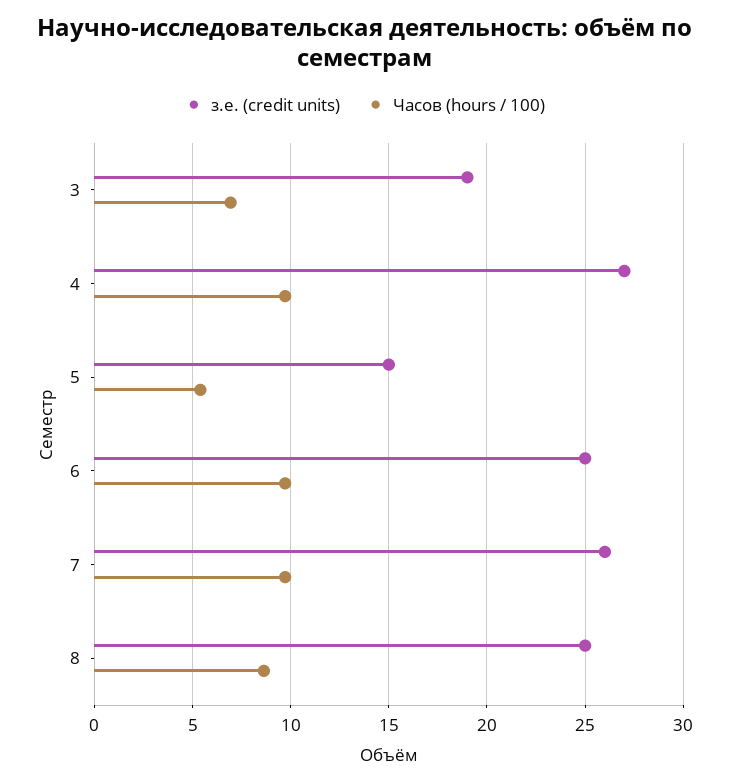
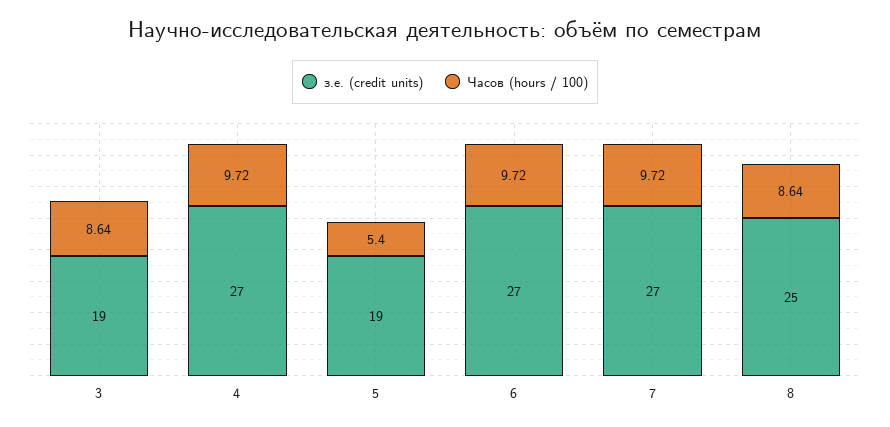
Часов (hours / 100), 3: 7 -> 8.64
з.е. (credit units), 5: 15 -> 19
з.е. (credit units), 6: 25 -> 27
з.е. (credit units), 7: 26 -> 27

